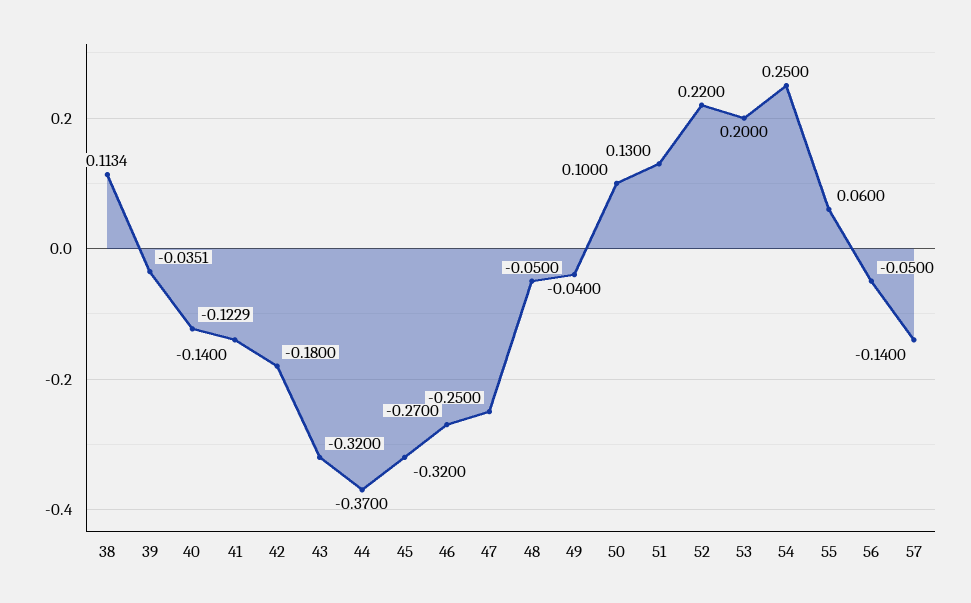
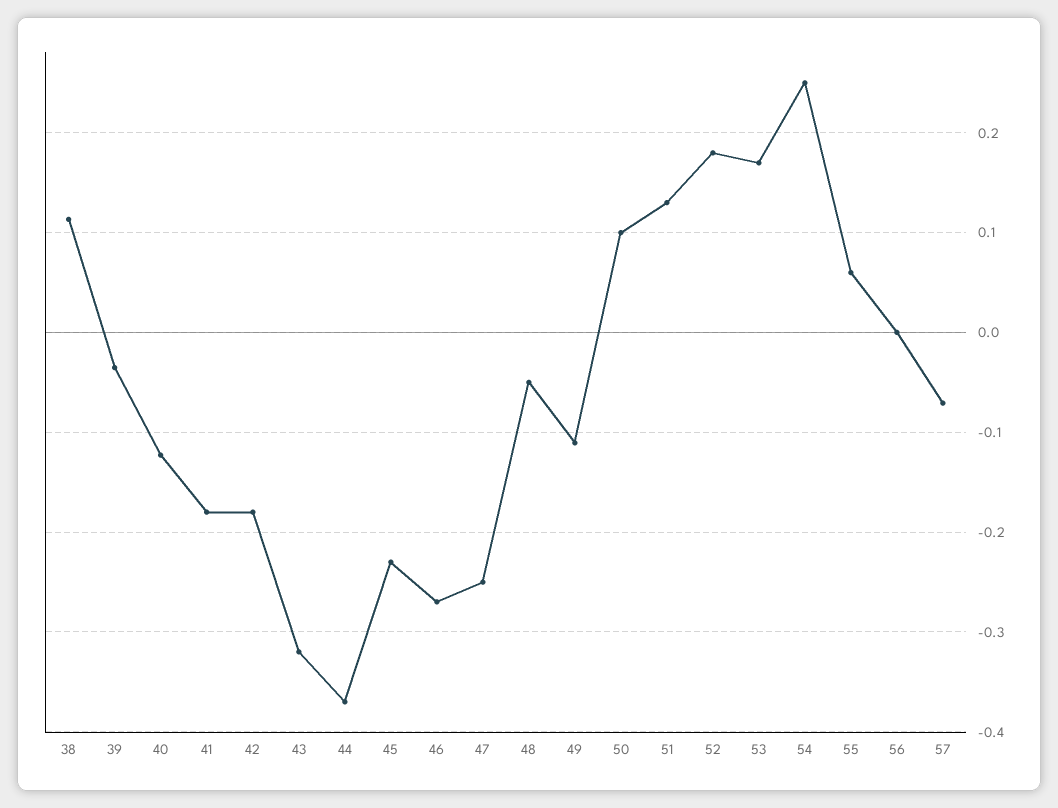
41: -0.14 -> -0.18
45: -0.32 -> -0.23
49: -0.04 -> -0.11
52: 0.22 -> 0.18
53: 0.2 -> 0.17
56: -0.05 -> 0
57: -0.14 -> -0.07

